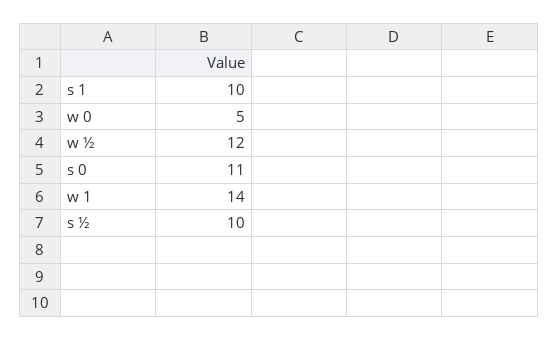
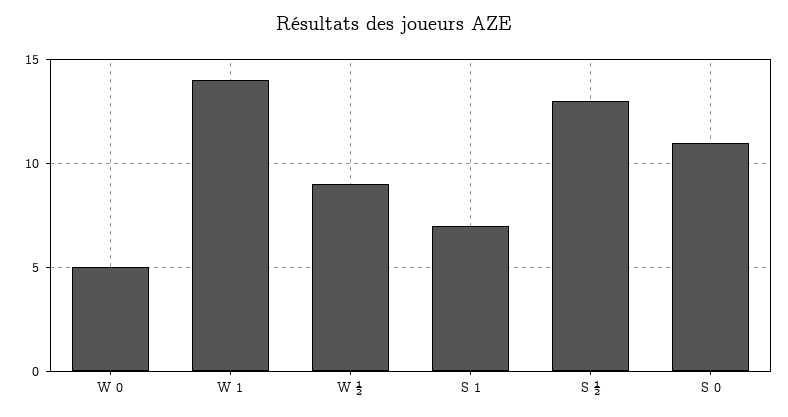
s 1: 10 -> 7
w ½: 12 -> 9
s ½: 10 -> 13

